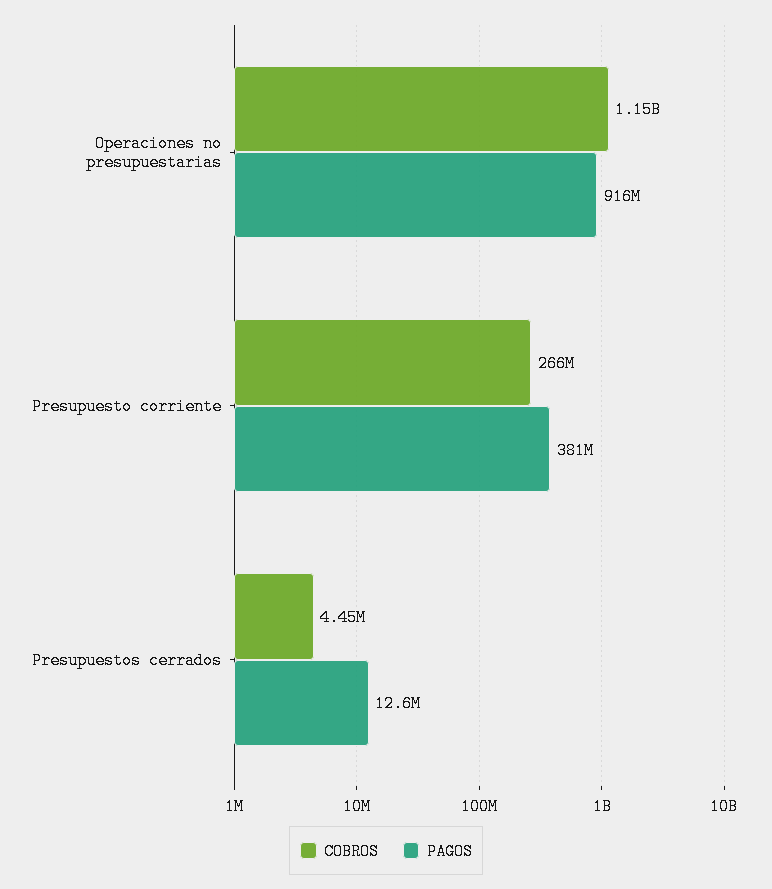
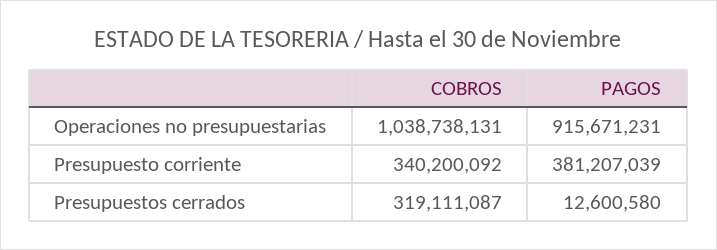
COBROS, Operaciones no presupuestarias: 1150000000 -> 1038738131
COBROS, Presupuesto corriente: 266000000 -> 340200092
COBROS, Presupuestos cerrados: 4450000 -> 319111087

